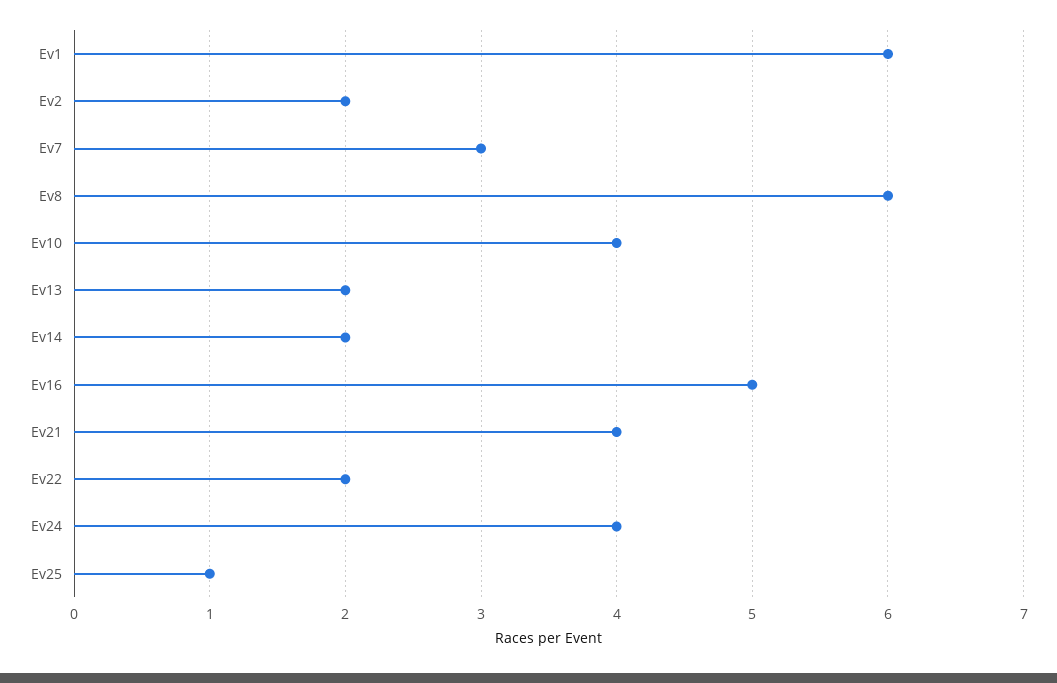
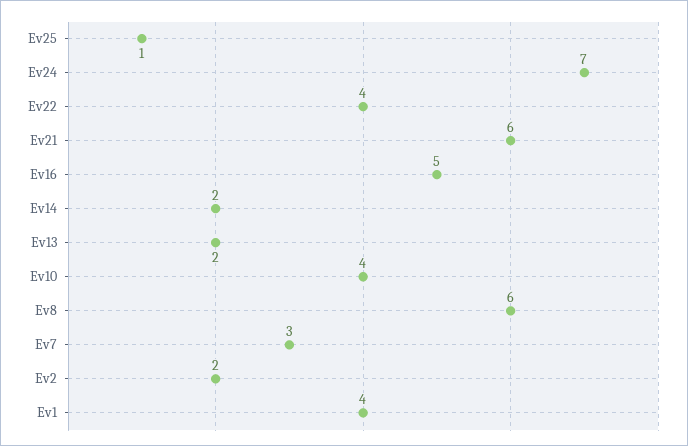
Ev1: 6 -> 4
Ev21: 4 -> 6
Ev22: 2 -> 4
Ev24: 4 -> 7

